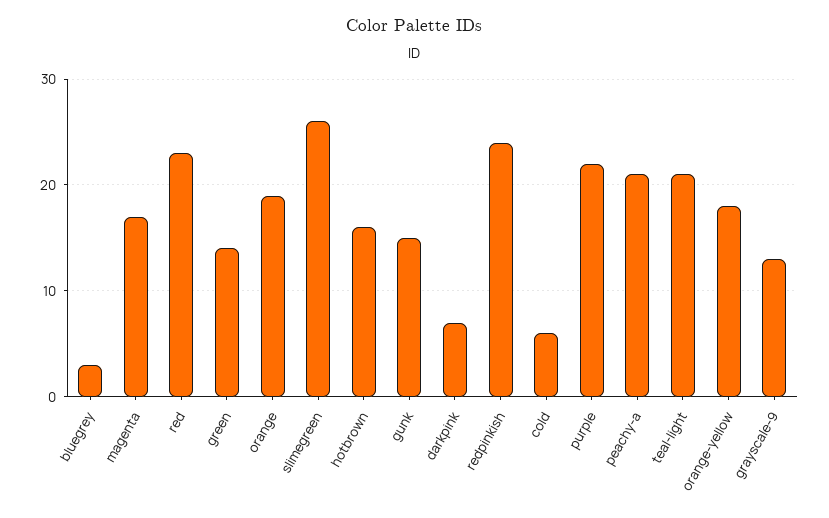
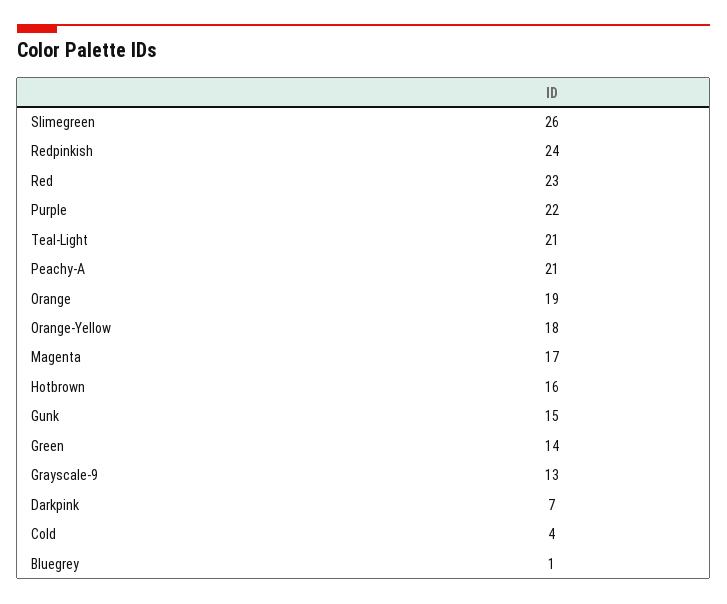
bluegrey: 3 -> 1
cold: 6 -> 4

